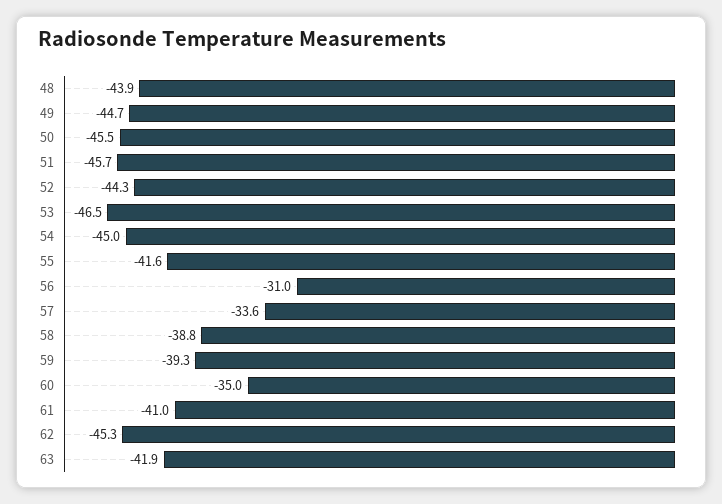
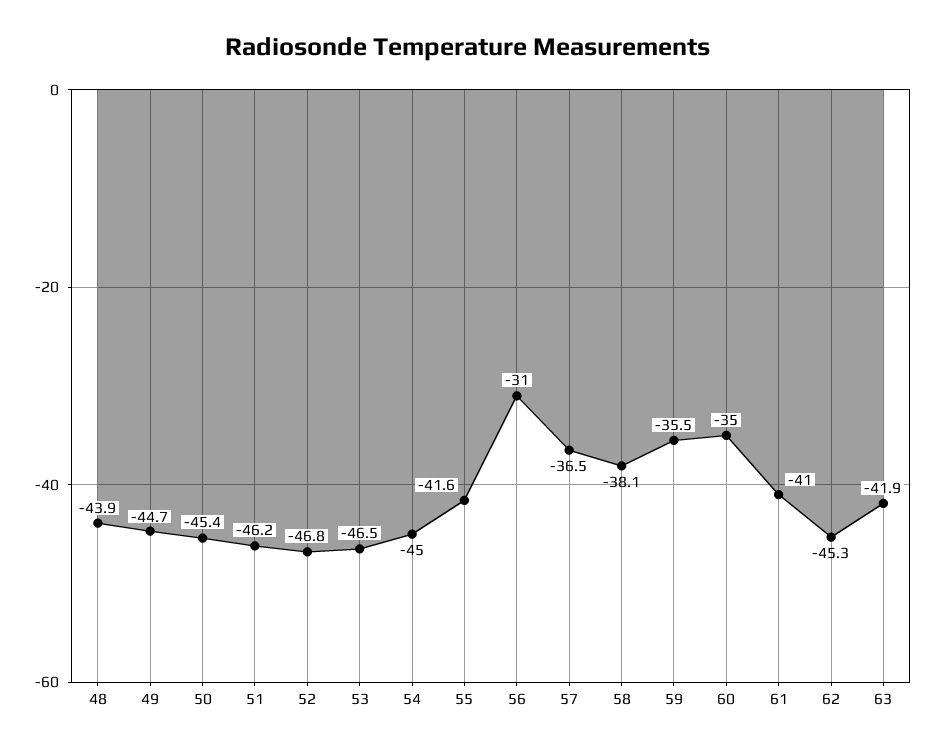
50: -45.5 -> -45.4
51: -45.7 -> -46.2
52: -44.3 -> -46.8
57: -33.6 -> -36.5
58: -38.8 -> -38.1
59: -39.3 -> -35.5

